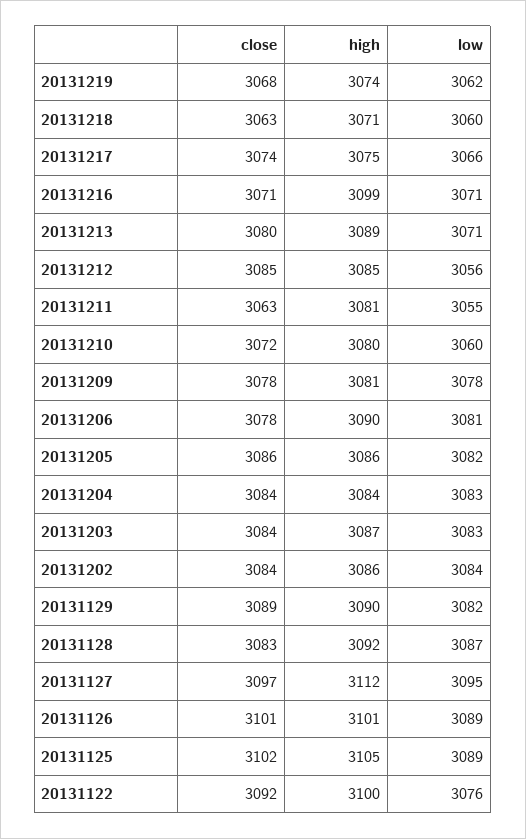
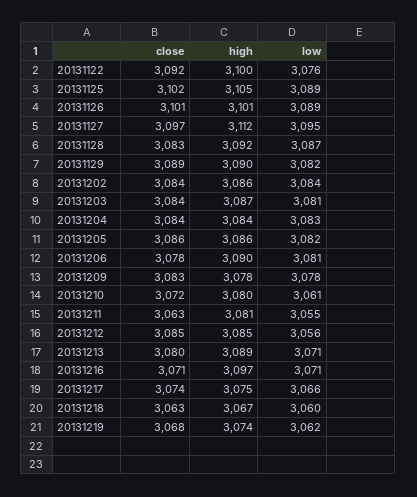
high, 20131218: 3071 -> 3067
high, 20131216: 3099 -> 3097
low, 20131210: 3060 -> 3061
close, 20131209: 3078 -> 3083
high, 20131209: 3081 -> 3078
low, 20131203: 3083 -> 3081

